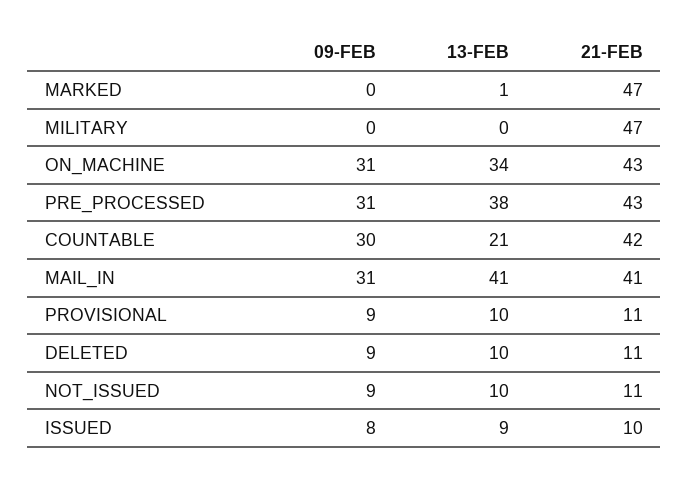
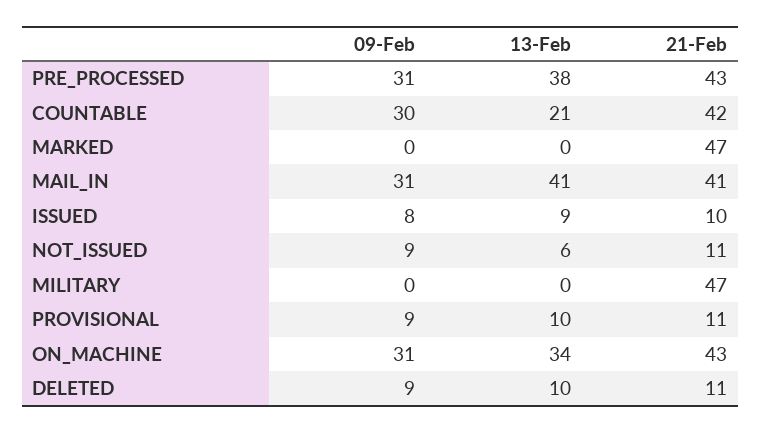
13-FEB, MARKED: 1 -> 0
13-FEB, NOT_ISSUED: 10 -> 6

